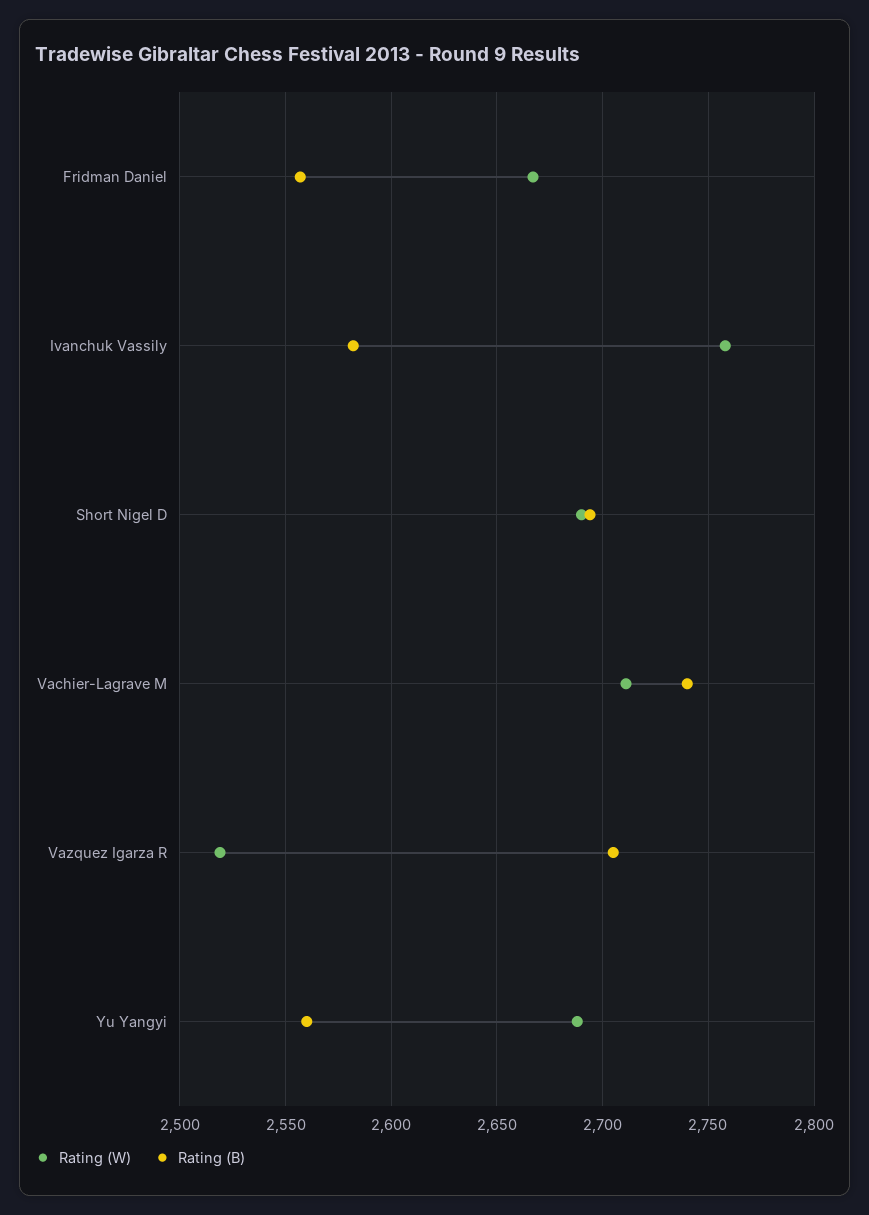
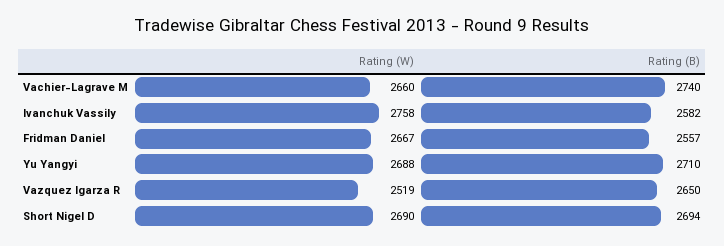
Rating (W), Vachier-Lagrave M: 2710 -> 2660
Rating (B), Vazquez Igarza R: 2705 -> 2650
Rating (B), Yu Yangyi: 2560 -> 2710

